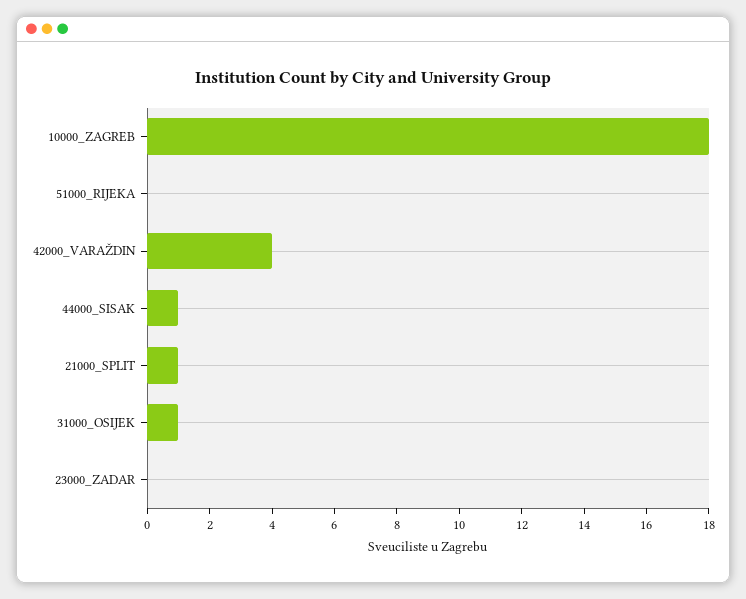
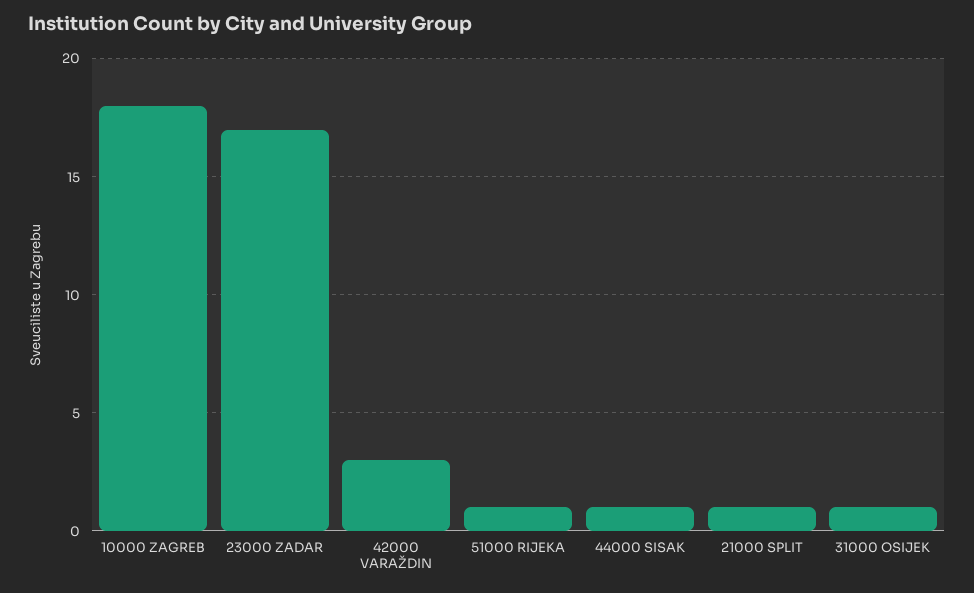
51000_RIJEKA: 0 -> 1
42000_VARAŽDIN: 4 -> 3
23000_ZADAR: 0 -> 17

